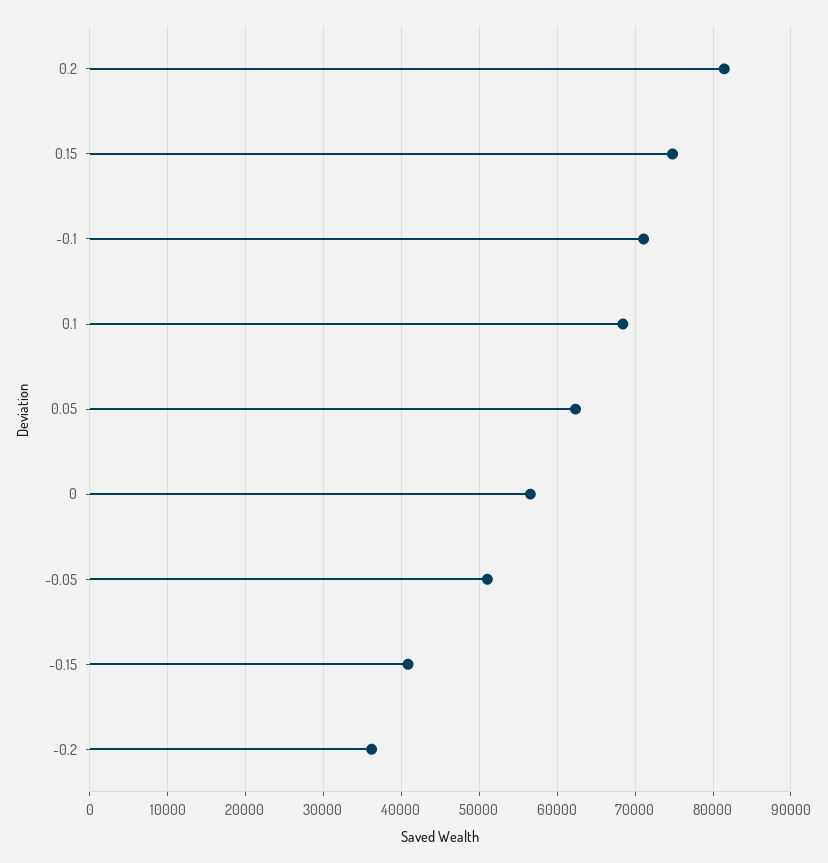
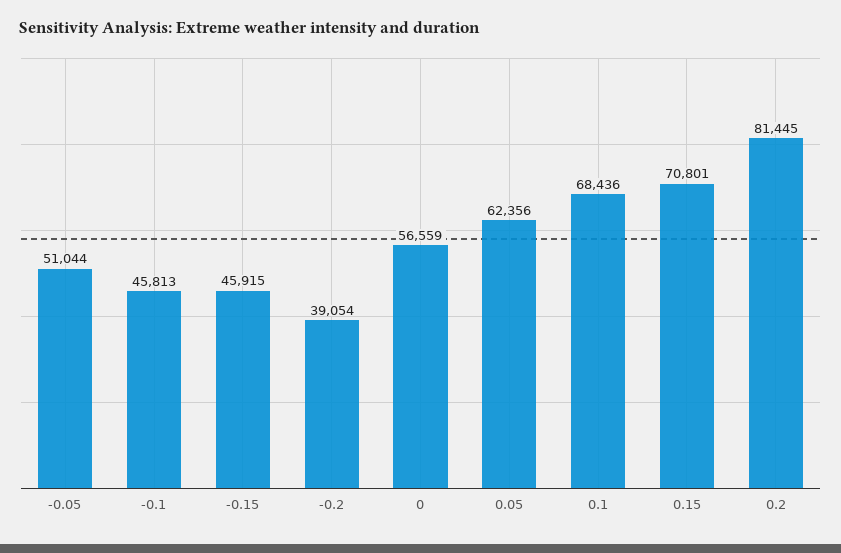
0.15: 75000 -> 70801
-0.1: 71000 -> 45813
-0.15: 41000 -> 45915
-0.2: 36000 -> 39054

